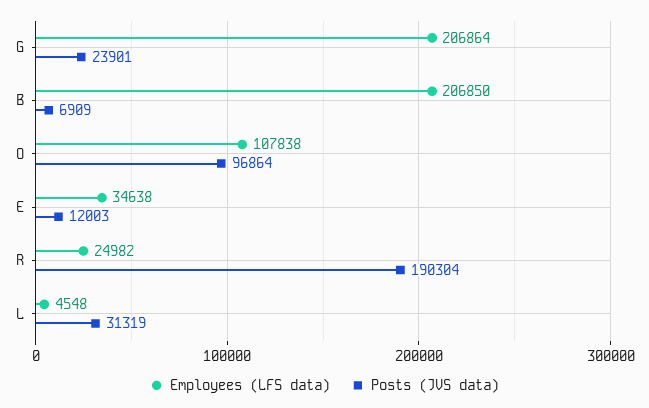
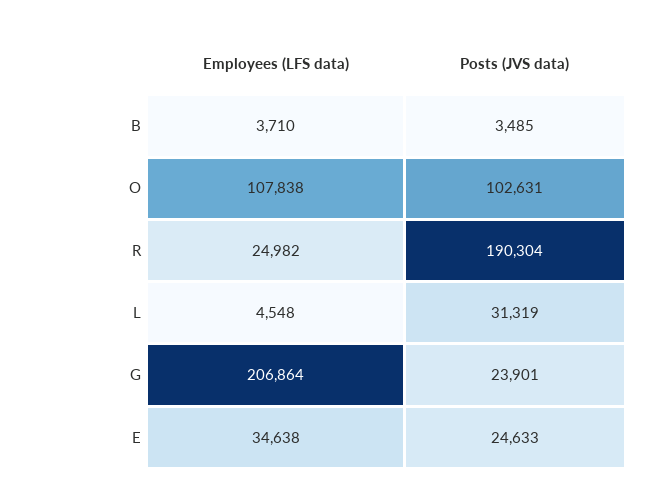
Employees (LFS data), B: 206850 -> 3710
Posts (JVS data), B: 6909 -> 3485
Posts (JVS data), O: 96864 -> 102631
Posts (JVS data), E: 12003 -> 24633

